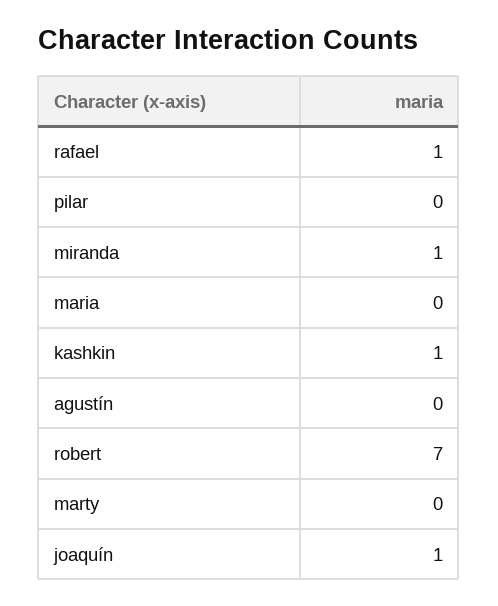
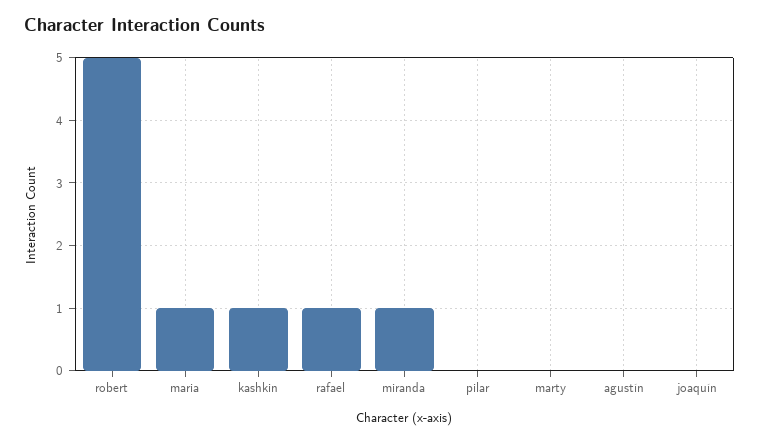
maria: 0 -> 1
robert: 7 -> 5
joaquín: 1 -> 0

